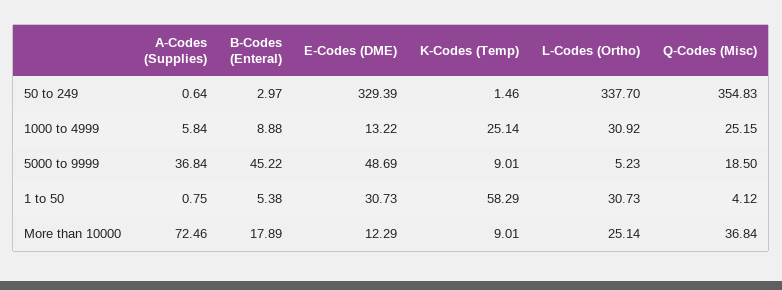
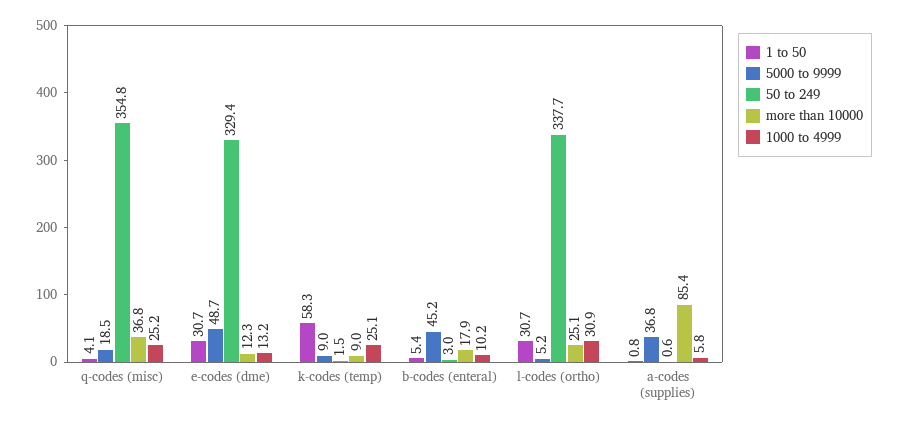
1000 to 4999, B-Codes (Enteral): 8.88 -> 10.2
More than 10000, A-Codes (Supplies): 72.46 -> 85.4

